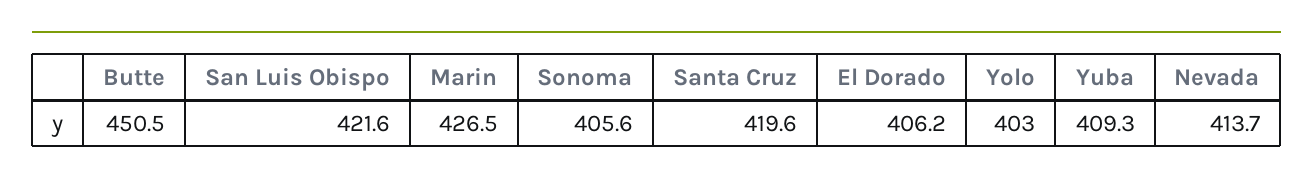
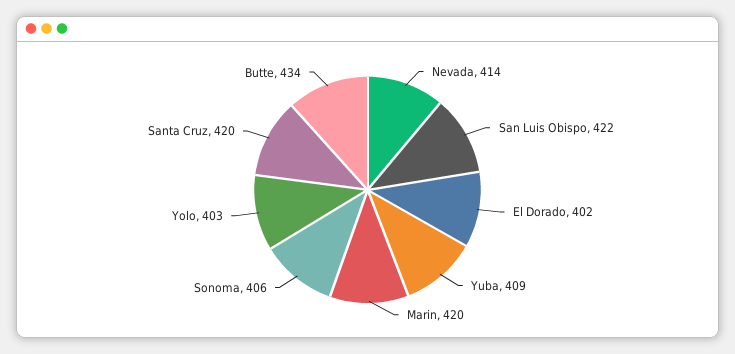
Butte: 450.5 -> 434
Marin: 426.5 -> 420
El Dorado: 406.2 -> 402

